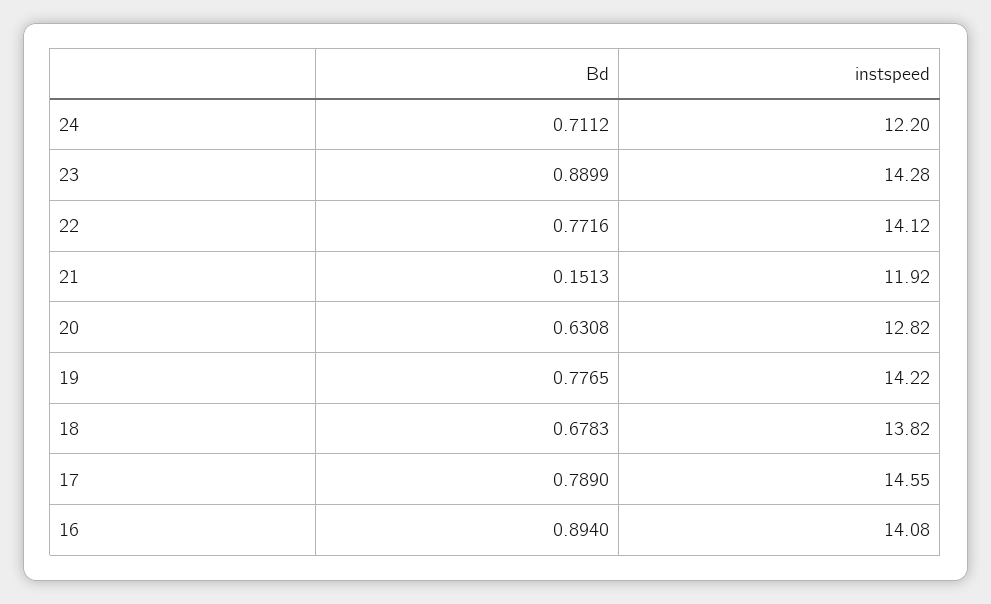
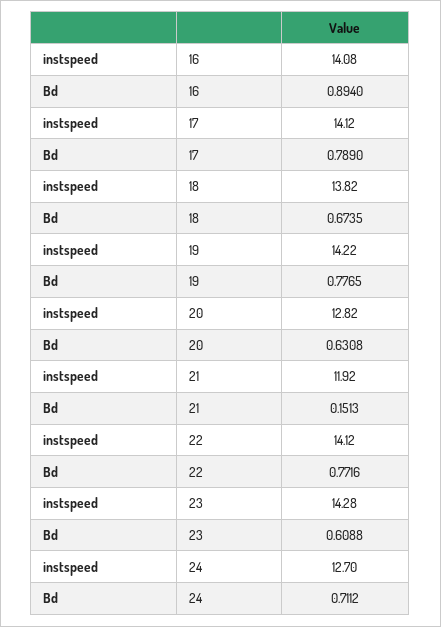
instspeed, 24: 12.2 -> 12.7
Bd, 23: 0.8899 -> 0.6088
Bd, 18: 0.6783 -> 0.6735
instspeed, 17: 14.55 -> 14.12

